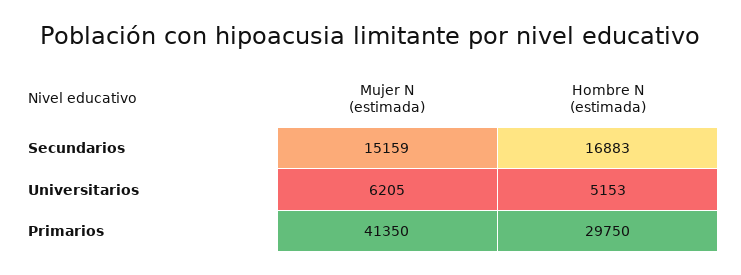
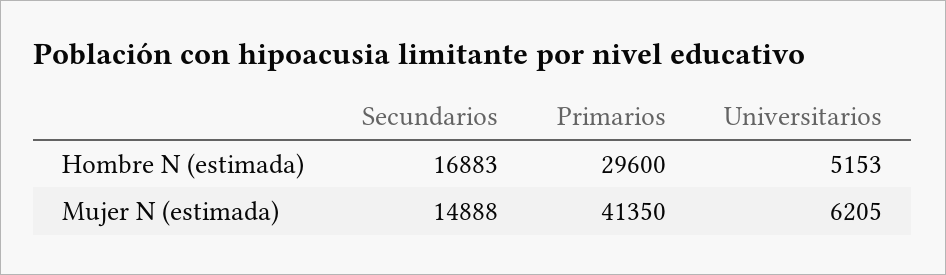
Mujer N (estimada), Secundarios: 15159 -> 14888
Hombre N (estimada), Primarios: 29750 -> 29600

